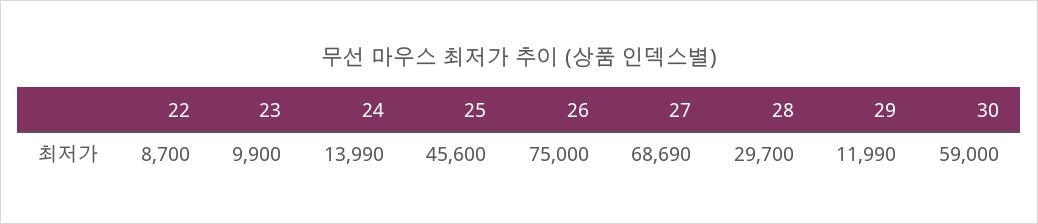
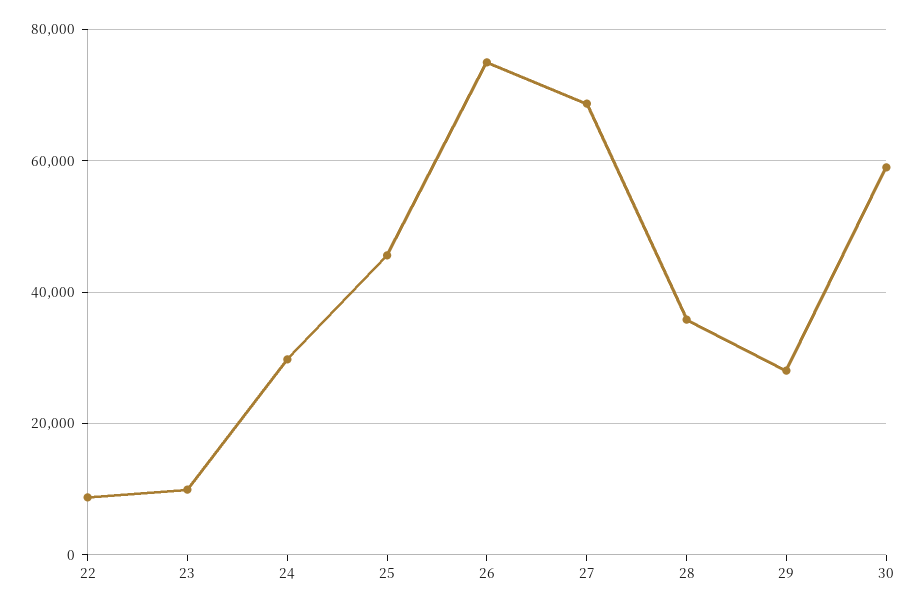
24: 13990 -> 30000
28: 29700 -> 36000
29: 11990 -> 28000

